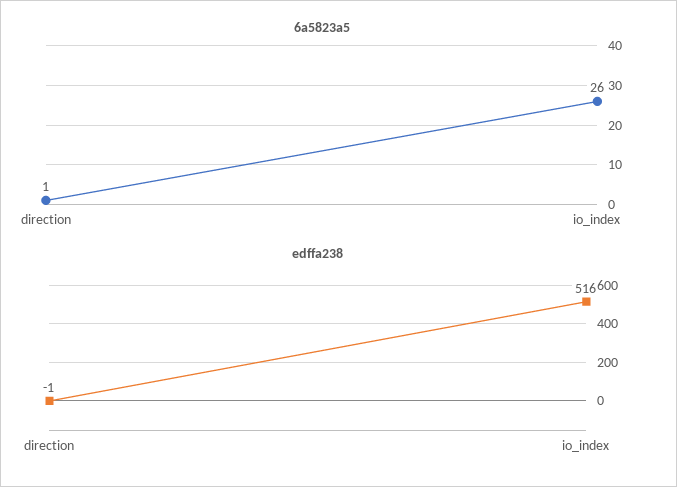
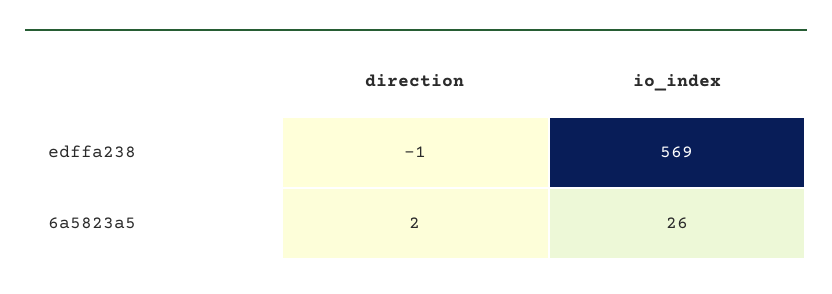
6a5823a5, direction: 1 -> 2
edffa238, io_index: 516 -> 569

